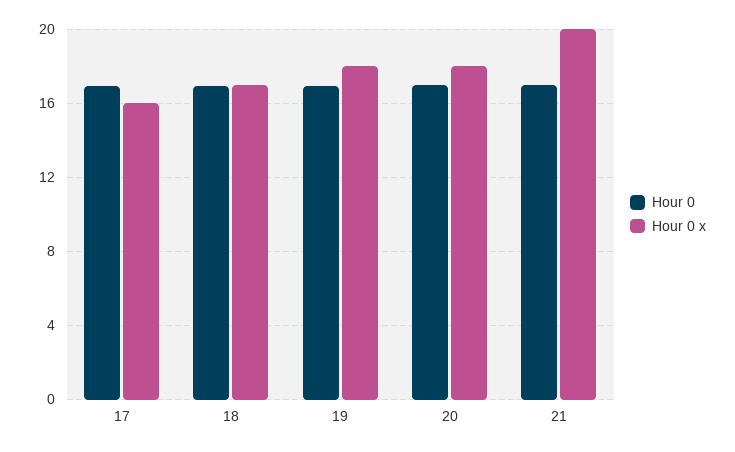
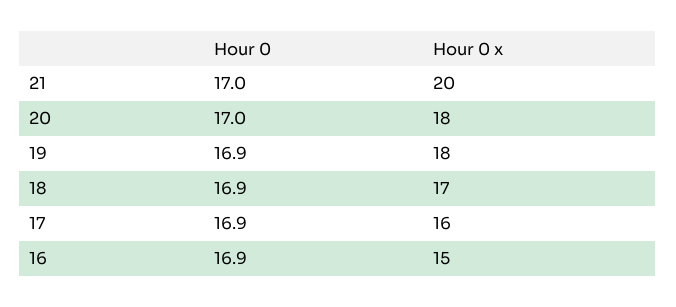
Hour 0, 16: none -> 16.9
Hour 0 x, 16: none -> 15

